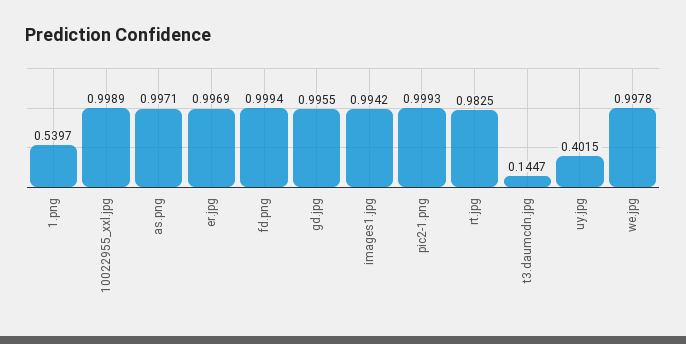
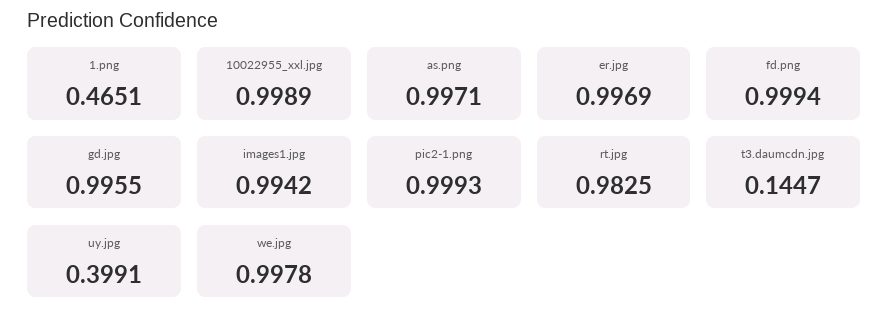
1.png: 0.5397 -> 0.4651
uy.jpg: 0.4015 -> 0.3991

